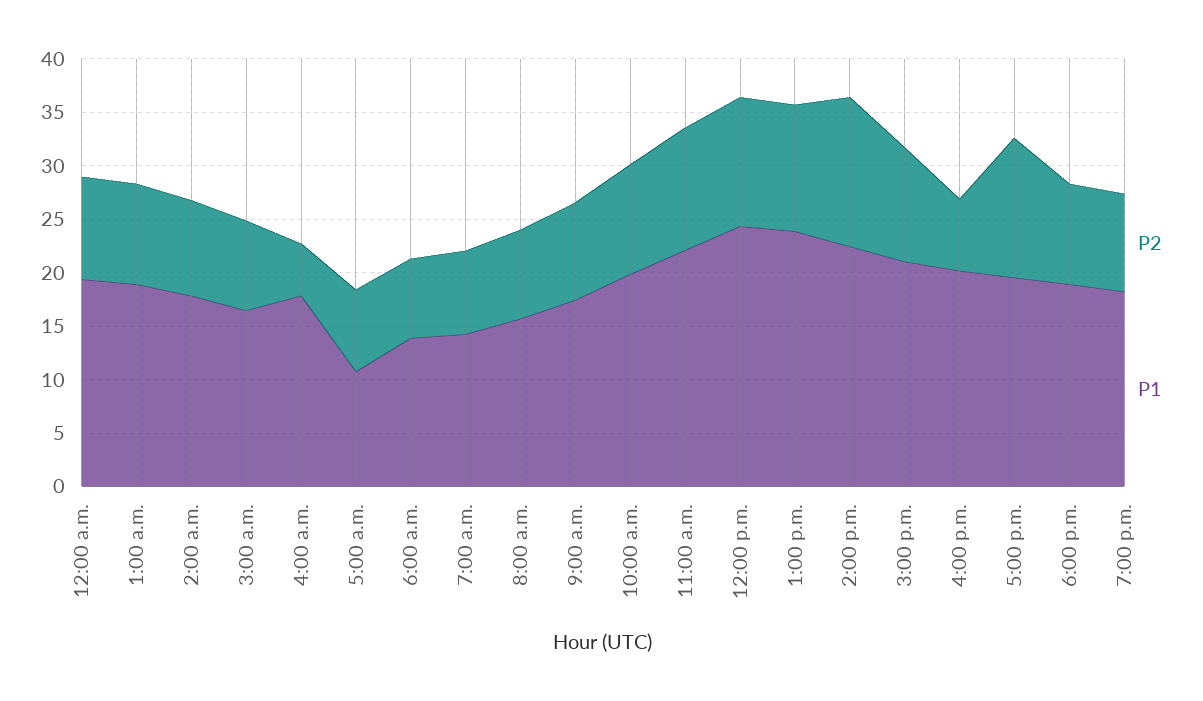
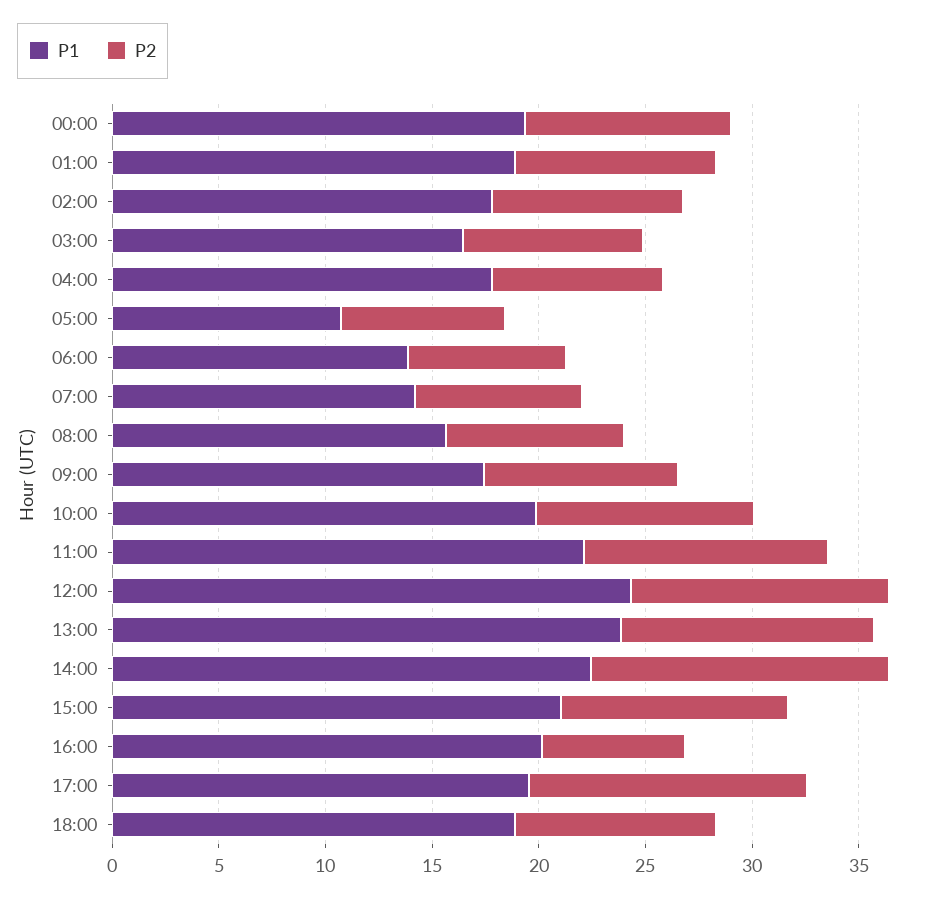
P2, 4:00 a.m.: 5 -> 8
P2, 7:00 p.m.: 9 -> none
P1, 7:00 p.m.: 18 -> none

